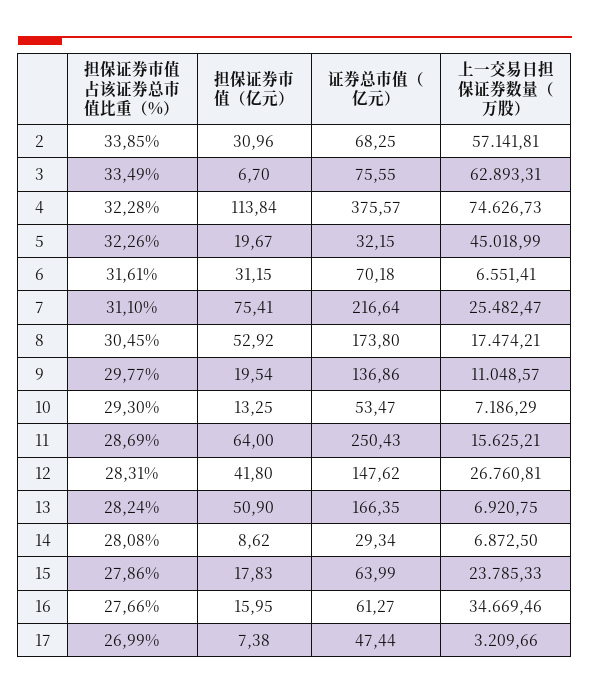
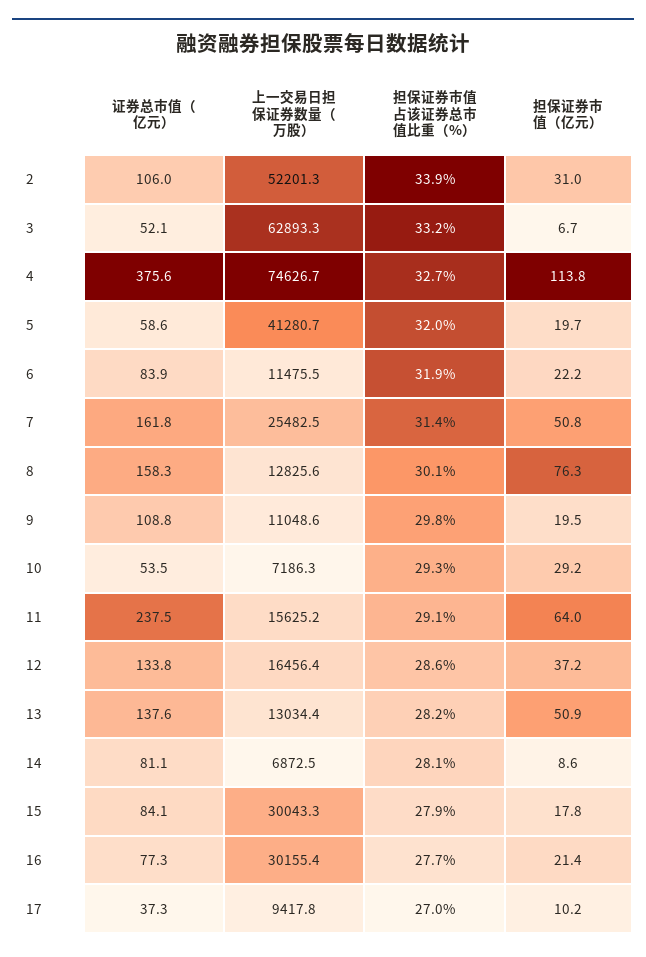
证券总市值（亿元）, 2: 68.25 -> 106
上一交易日担保证券数量（万股）, 2: 57141.81 -> 52201.3
担保证券市值占该证券总市值比重（%）, 3: 33.49 -> 33.2
证券总市值（亿元）, 3: 75.55 -> 52.1
担保证券市值占该证券总市值比重（%）, 4: 32.28 -> 32.7
担保证券市值占该证券总市值比重（%）, 5: 32.26 -> 32
证券总市值（亿元）, 5: 32.15 -> 58.6
上一交易日担保证券数量（万股）, 5: 45018.99 -> 41280.7
担保证券市值占该证券总市值比重（%）, 6: 31.61 -> 31.9
担保证券市值（亿元）, 6: 31.15 -> 22.2
证券总市值（亿元）, 6: 70.18 -> 83.9
上一交易日担保证券数量（万股）, 6: 6551.41 -> 11475.5
担保证券市值占该证券总市值比重（%）, 7: 31.1 -> 31.4
担保证券市值（亿元）, 7: 75.41 -> 50.8
证券总市值（亿元）, 7: 216.64 -> 161.8
担保证券市值占该证券总市值比重（%）, 8: 30.45 -> 30.1
担保证券市值（亿元）, 8: 52.92 -> 76.3
证券总市值（亿元）, 8: 173.8 -> 158.3
上一交易日担保证券数量（万股）, 8: 17474.21 -> 12825.6
证券总市值（亿元）, 9: 136.86 -> 108.8
担保证券市值（亿元）, 10: 13.25 -> 29.2
担保证券市值占该证券总市值比重（%）, 11: 28.69 -> 29.1
证券总市值（亿元）, 11: 250.43 -> 237.5
担保证券市值占该证券总市值比重（%）, 12: 28.31 -> 28.6
担保证券市值（亿元）, 12: 41.8 -> 37.2
证券总市值（亿元）, 12: 147.62 -> 133.8
上一交易日担保证券数量（万股）, 12: 26760.81 -> 16456.4
证券总市值（亿元）, 13: 166.35 -> 137.6
上一交易日担保证券数量（万股）, 13: 6920.75 -> 13034.4
证券总市值（亿元）, 14: 29.34 -> 81.1
证券总市值（亿元）, 15: 63.99 -> 84.1
上一交易日担保证券数量（万股）, 15: 23785.33 -> 30043.3
担保证券市值（亿元）, 16: 15.95 -> 21.4
证券总市值（亿元）, 16: 61.27 -> 77.3
上一交易日担保证券数量（万股）, 16: 34669.46 -> 30155.4
担保证券市值（亿元）, 17: 7.38 -> 10.2
证券总市值（亿元）, 17: 47.44 -> 37.3
上一交易日担保证券数量（万股）, 17: 3209.66 -> 9417.8

